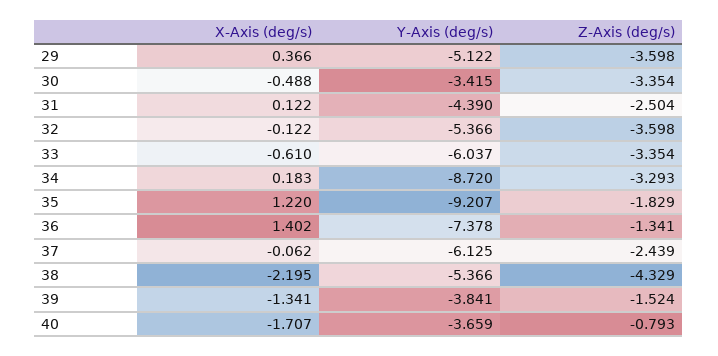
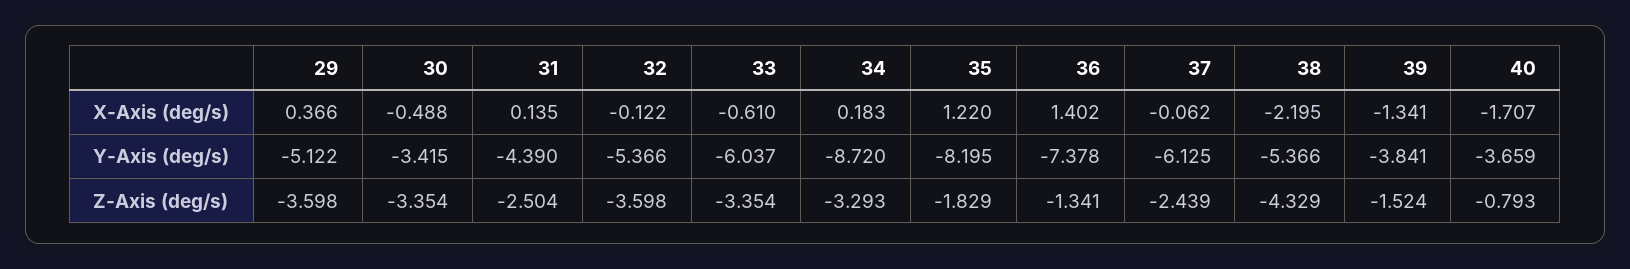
X-Axis (deg/s), 31: 0.122 -> 0.135
Y-Axis (deg/s), 35: -9.207 -> -8.195

